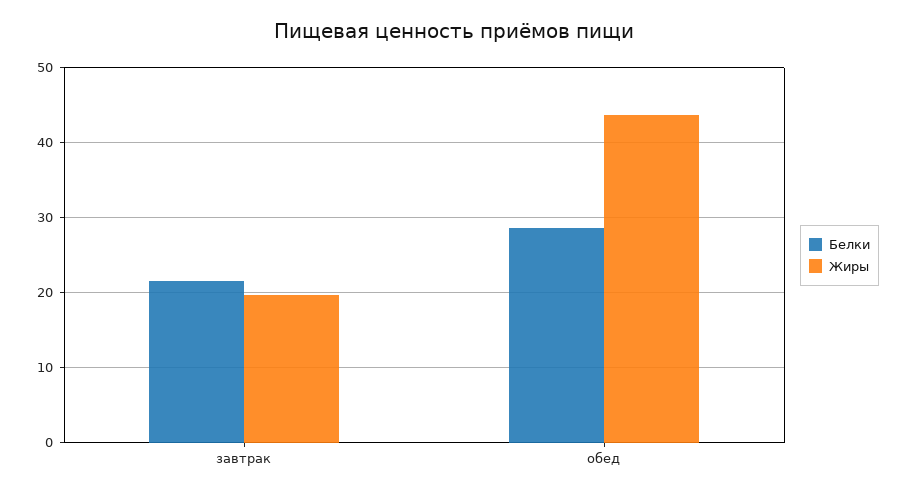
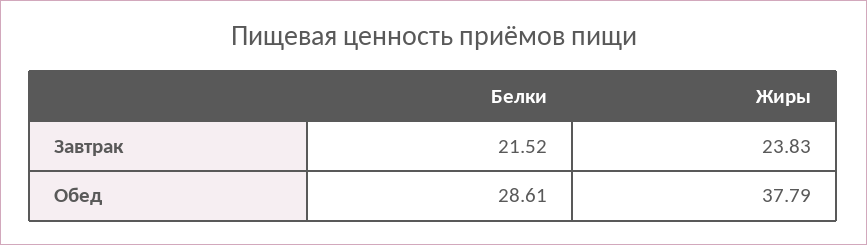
Жиры, завтрак: 20 -> 23.83
Жиры, обед: 44 -> 37.79

